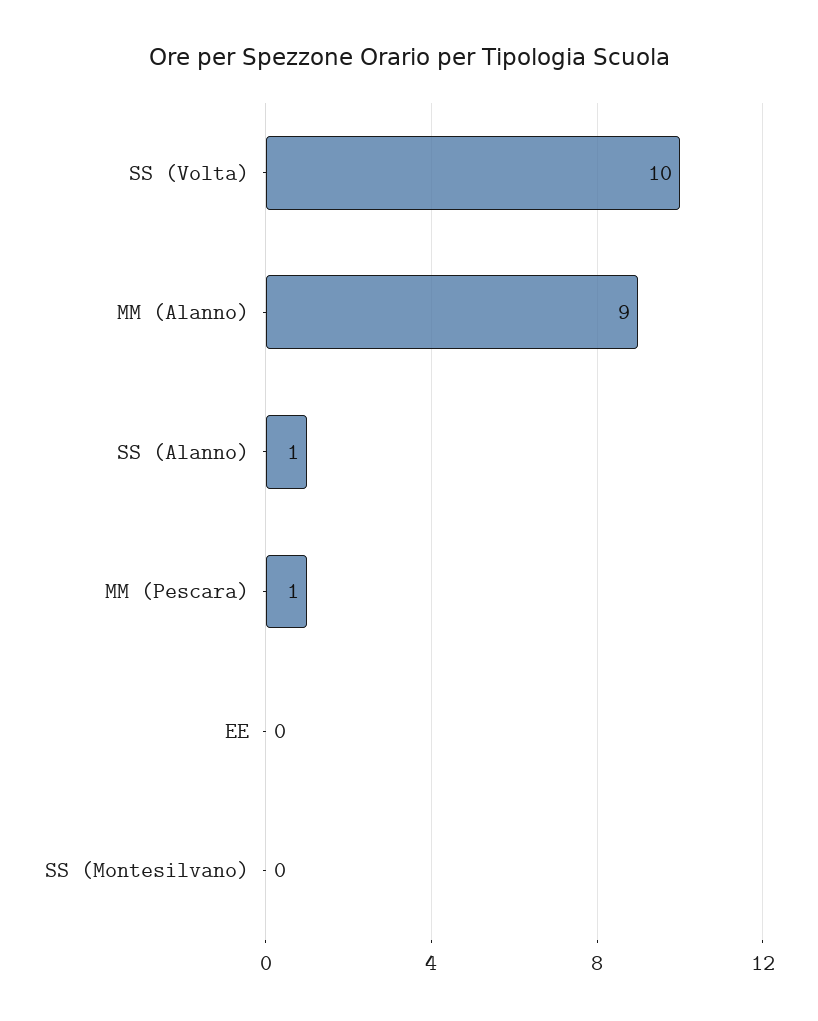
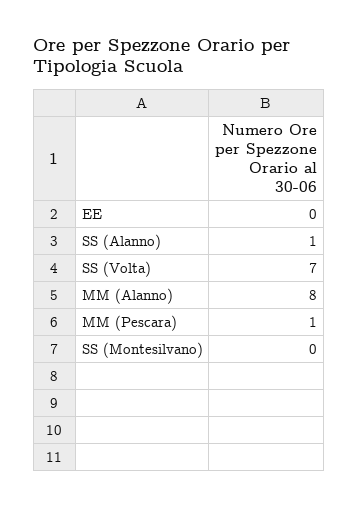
SS (Volta): 10 -> 7
MM (Alanno): 9 -> 8

